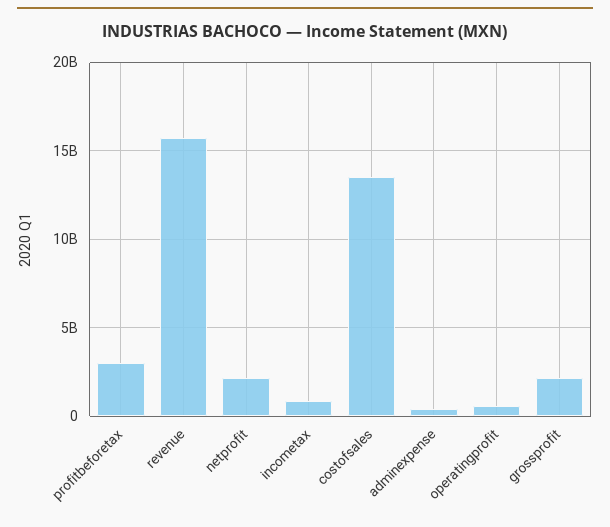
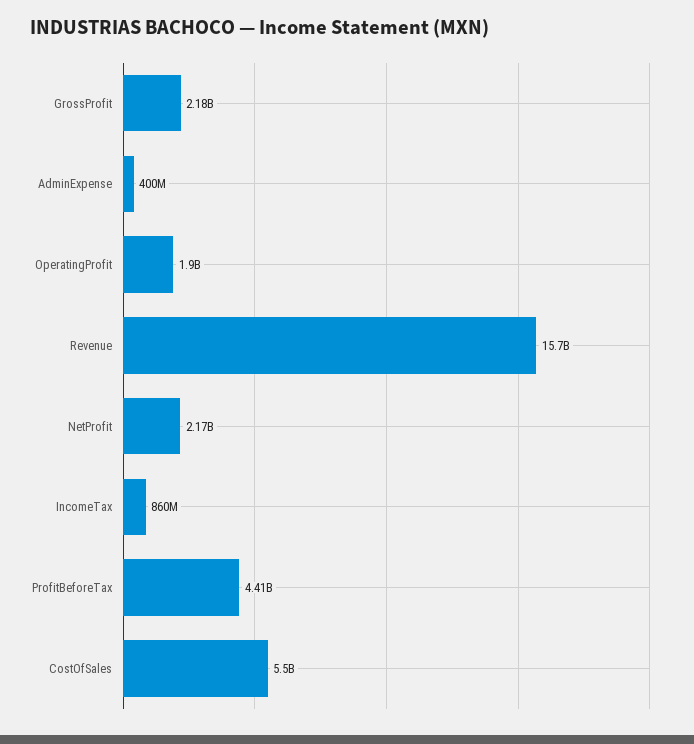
profitbeforetax: 3000000000 -> 4410000000
costofsales: 13500000000 -> 5500000000
operatingprofit: 500000000 -> 1900000000

